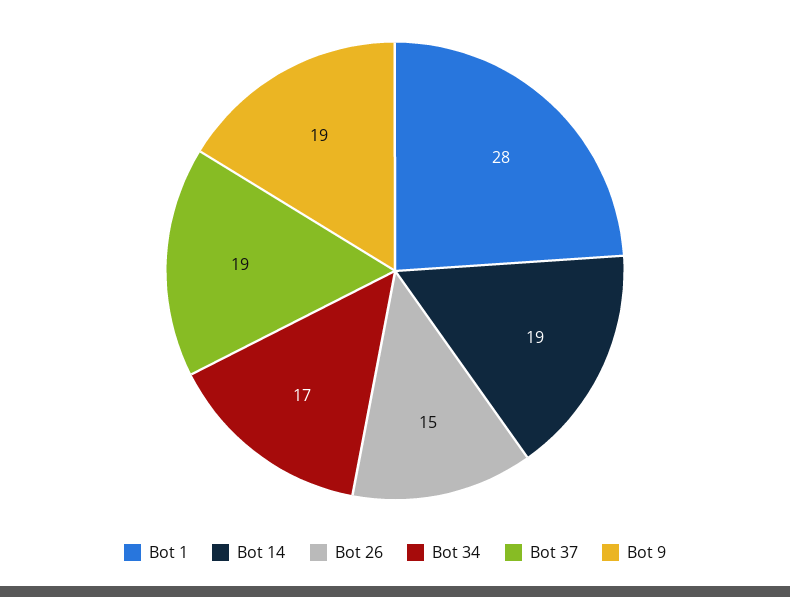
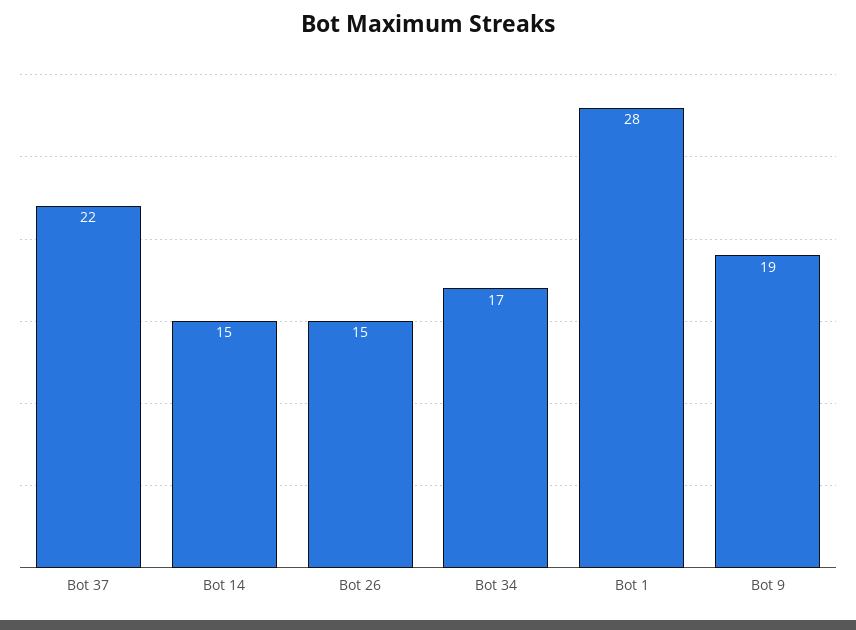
Bot 14: 19 -> 15
Bot 37: 19 -> 22

